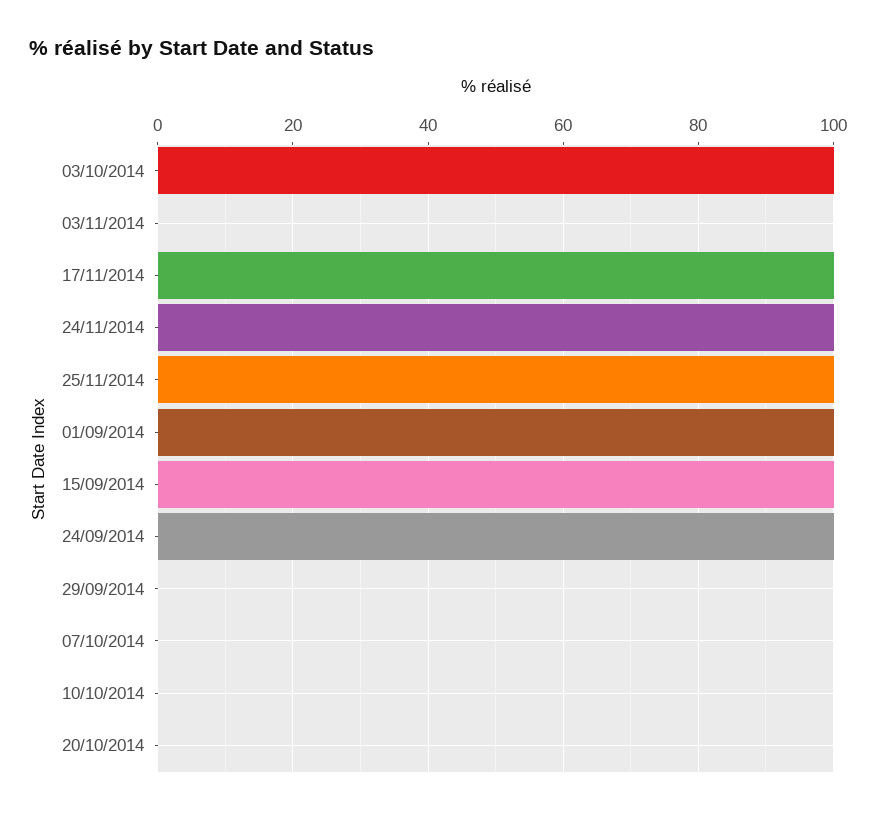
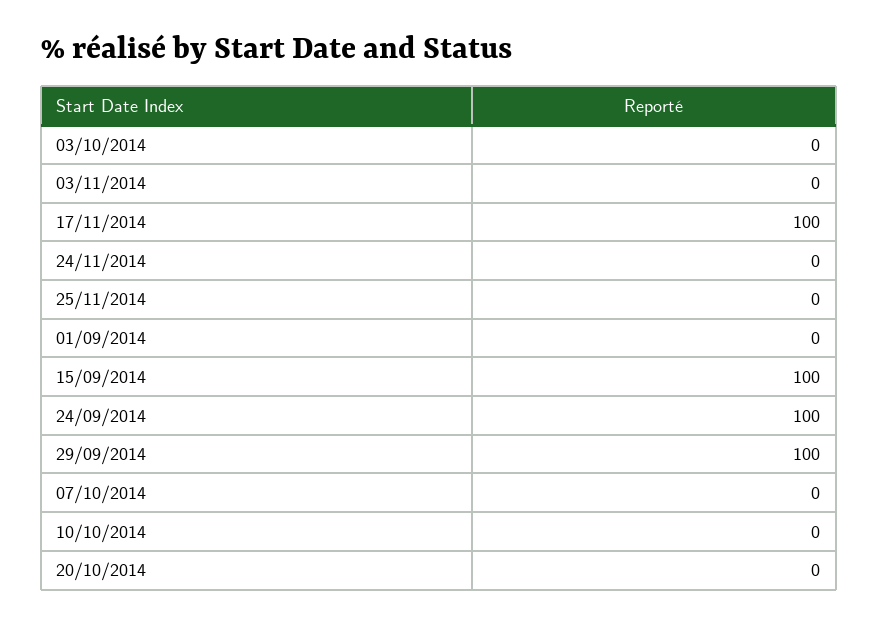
03/10/2014: 100 -> 0
24/11/2014: 100 -> 0
25/11/2014: 100 -> 0
01/09/2014: 100 -> 0
29/09/2014: 0 -> 100

